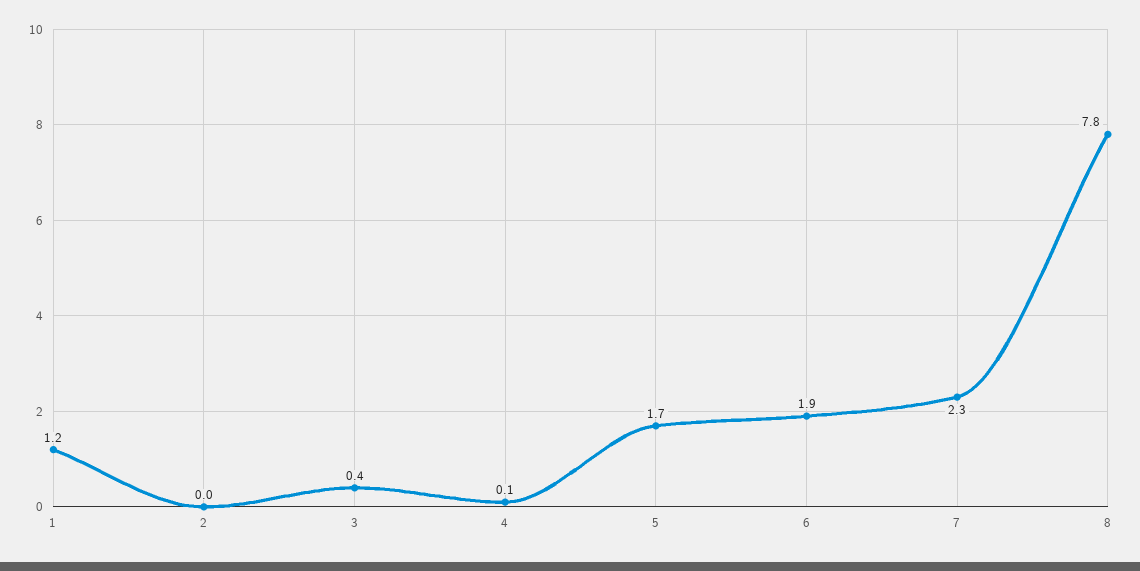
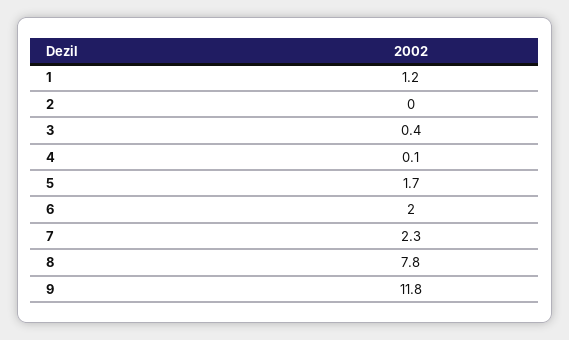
6: 1.9 -> 2
9: none -> 11.8

